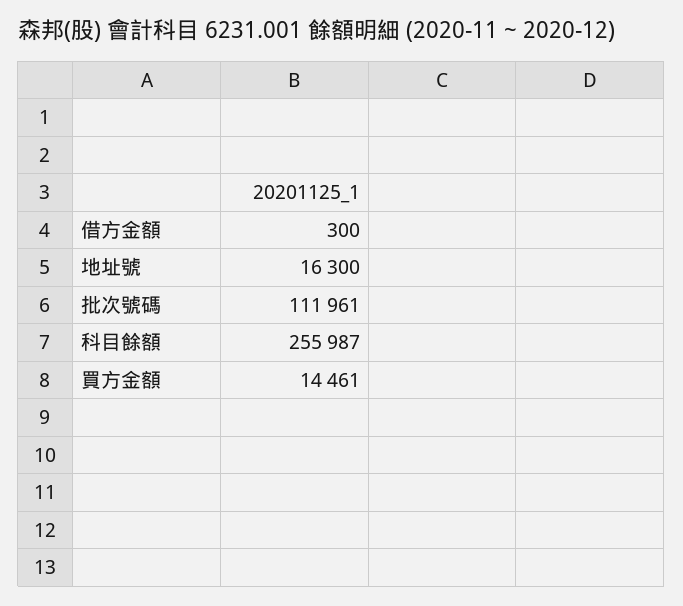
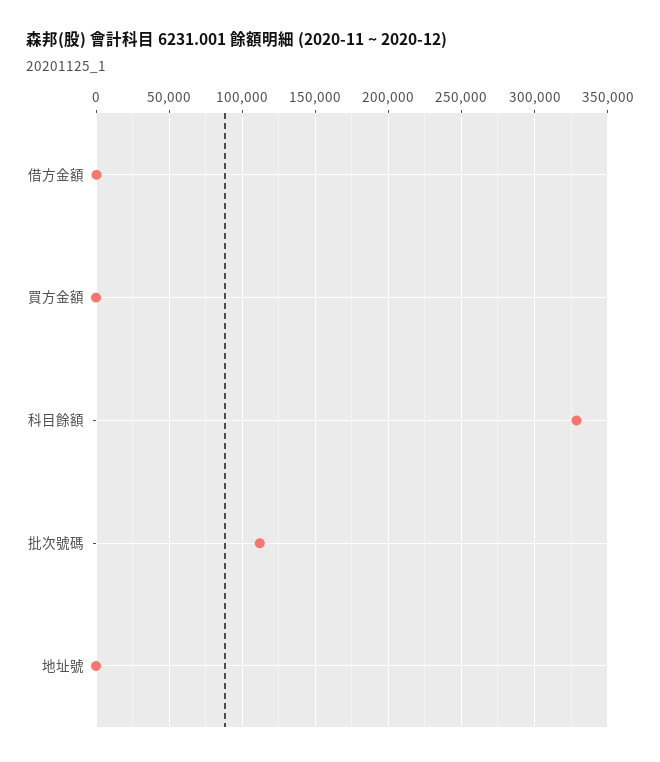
地址號: 16300 -> 0
科目餘額: 255987 -> 330000
買方金額: 14461 -> 0

